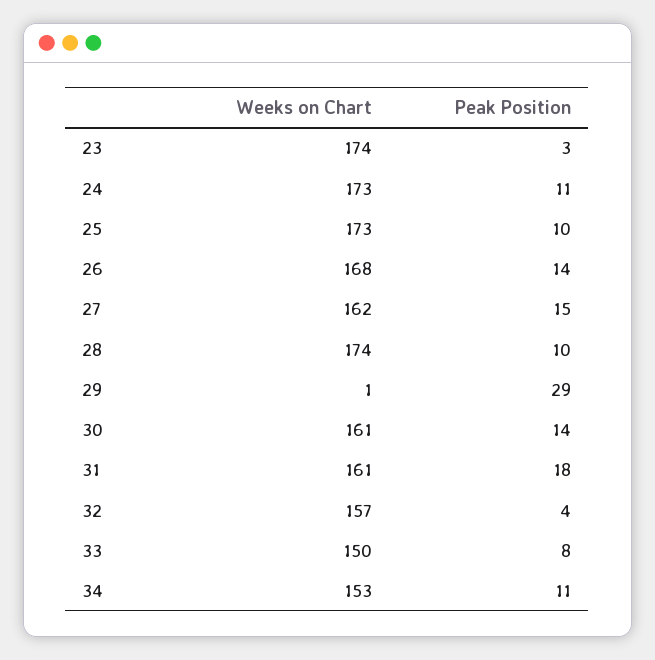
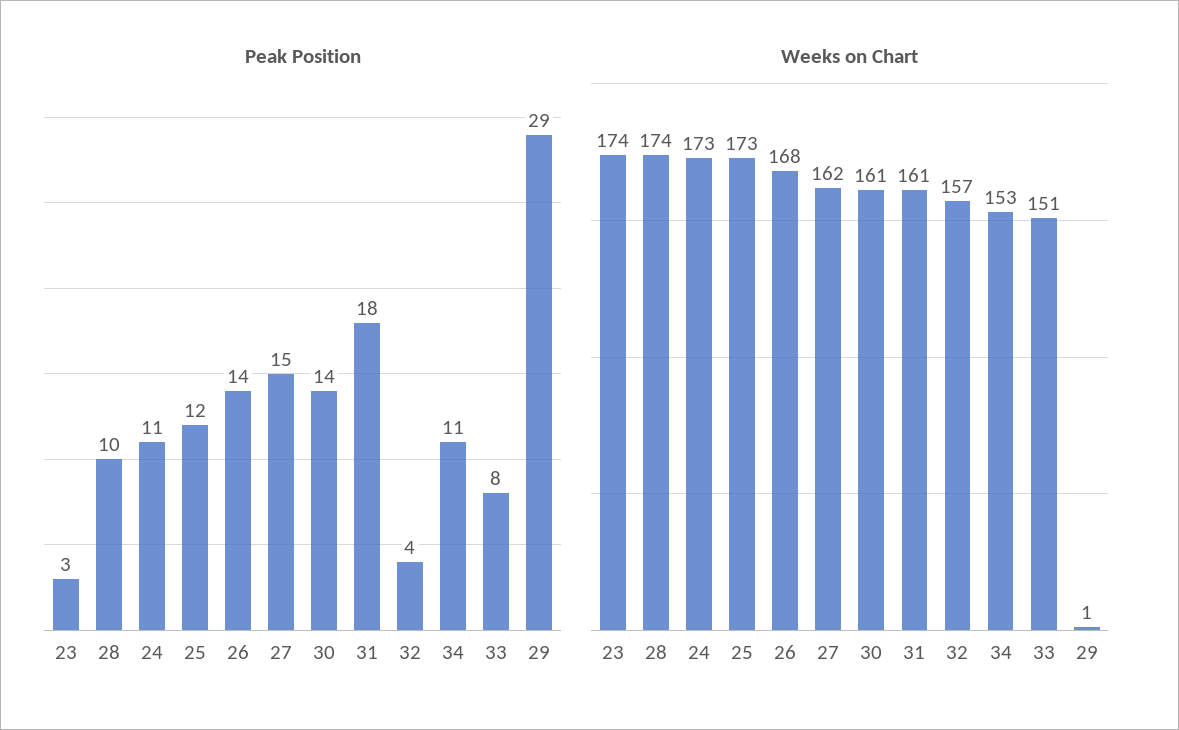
Peak Position, 25: 10 -> 12
Weeks on Chart, 33: 150 -> 151

